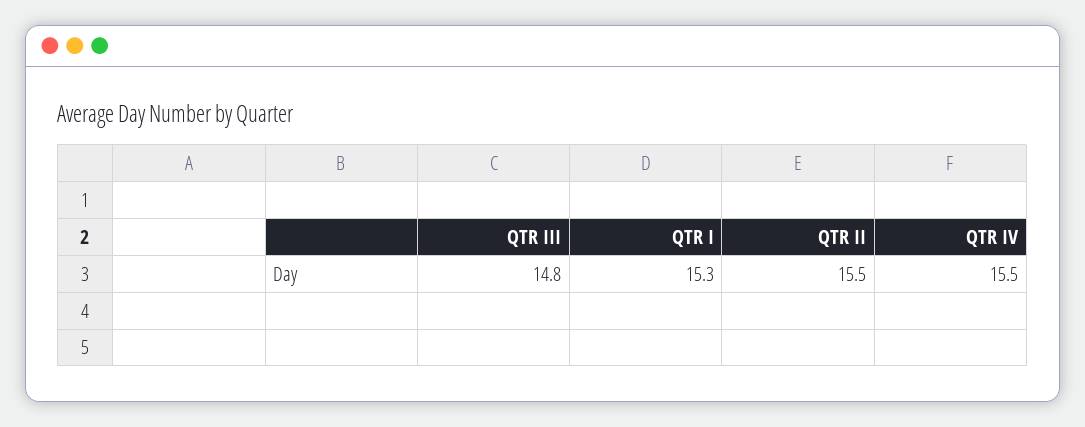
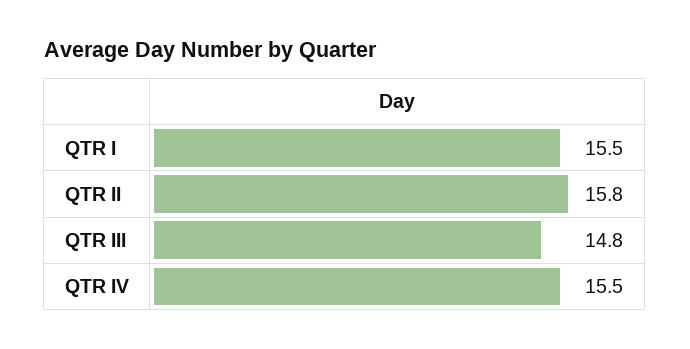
QTR I: 15.3 -> 15.5
QTR II: 15.5 -> 15.8

